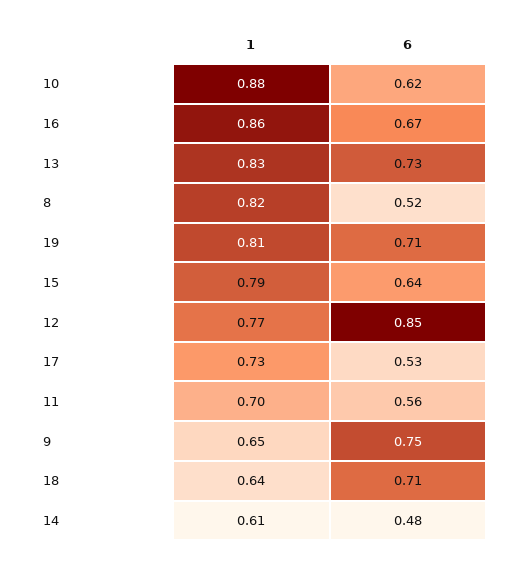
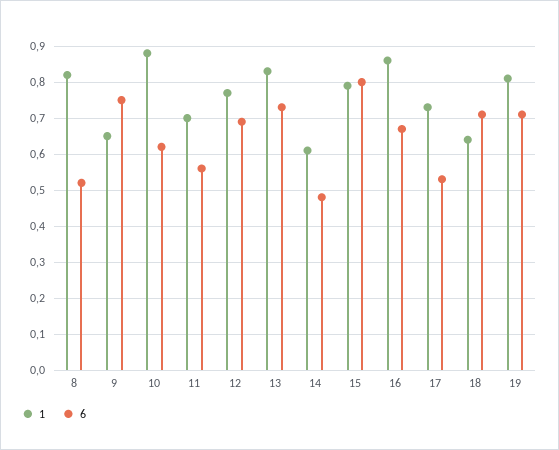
6, 15: 0.64 -> 0.8
6, 12: 0.85 -> 0.7

